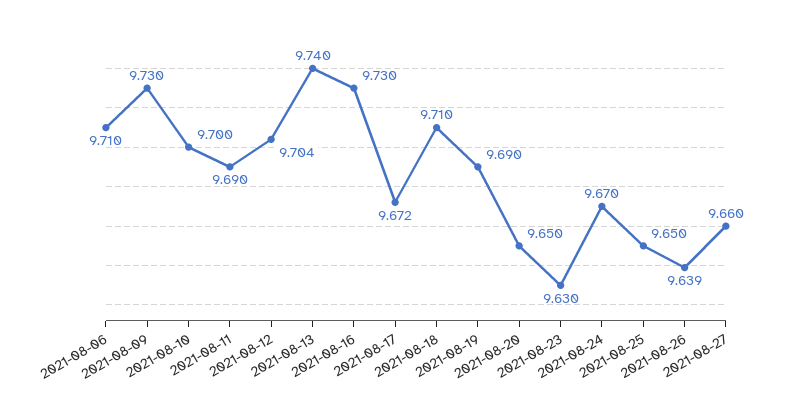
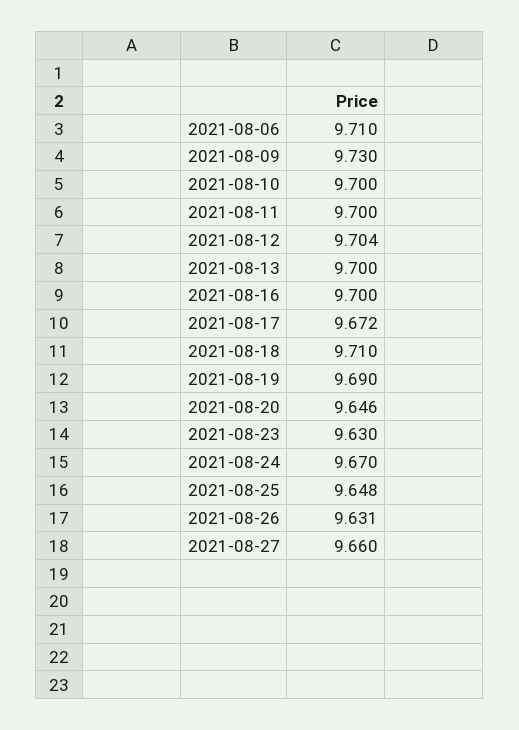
2021-08-11: 9.69 -> 9.7
2021-08-13: 9.74 -> 9.7
2021-08-16: 9.73 -> 9.7
2021-08-20: 9.65 -> 9.646
2021-08-25: 9.65 -> 9.648
2021-08-26: 9.639 -> 9.631

